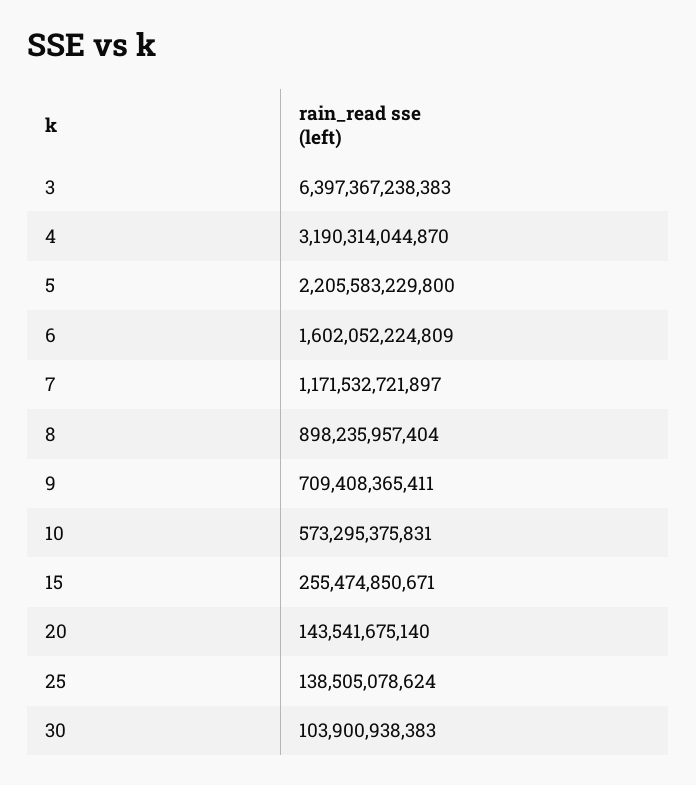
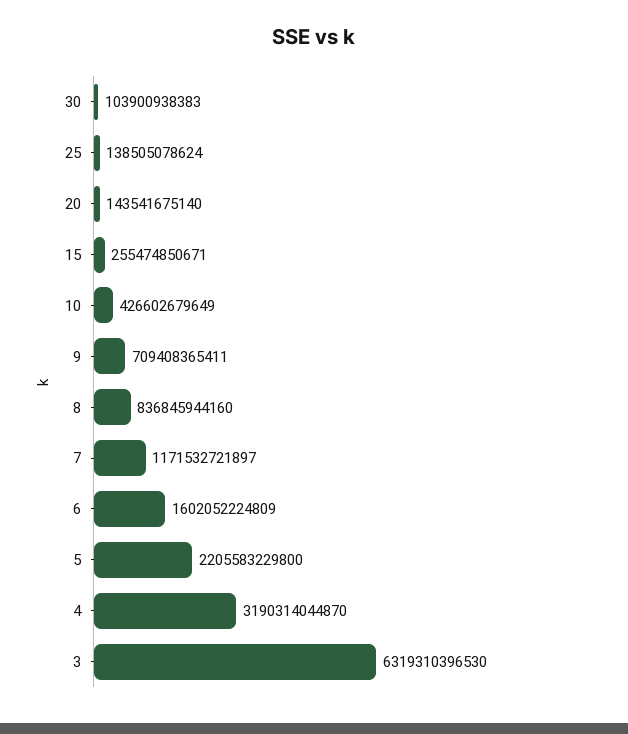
3: 6397367238383 -> 6319310396530
8: 898235957404 -> 836845944160
10: 573295375831 -> 426602679649

